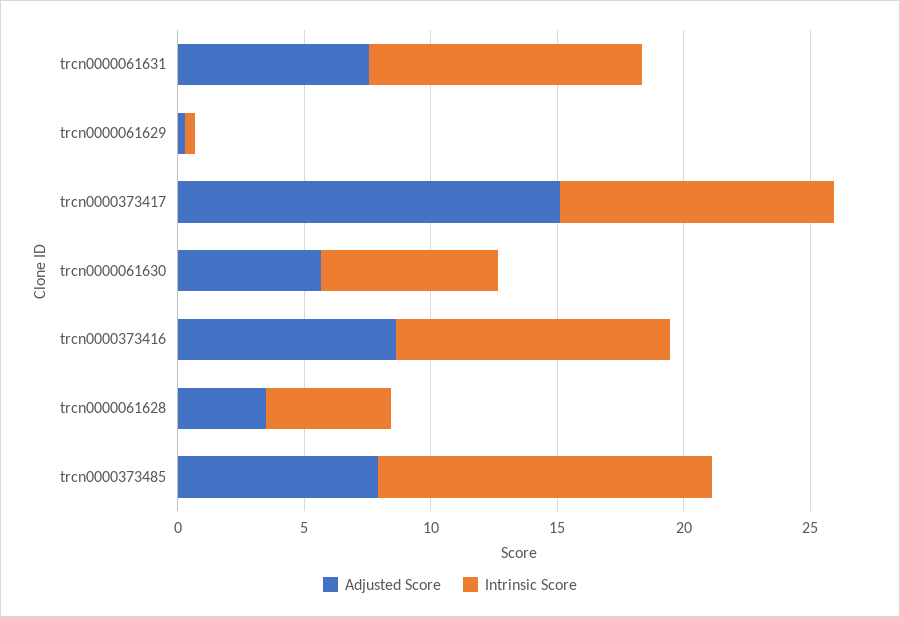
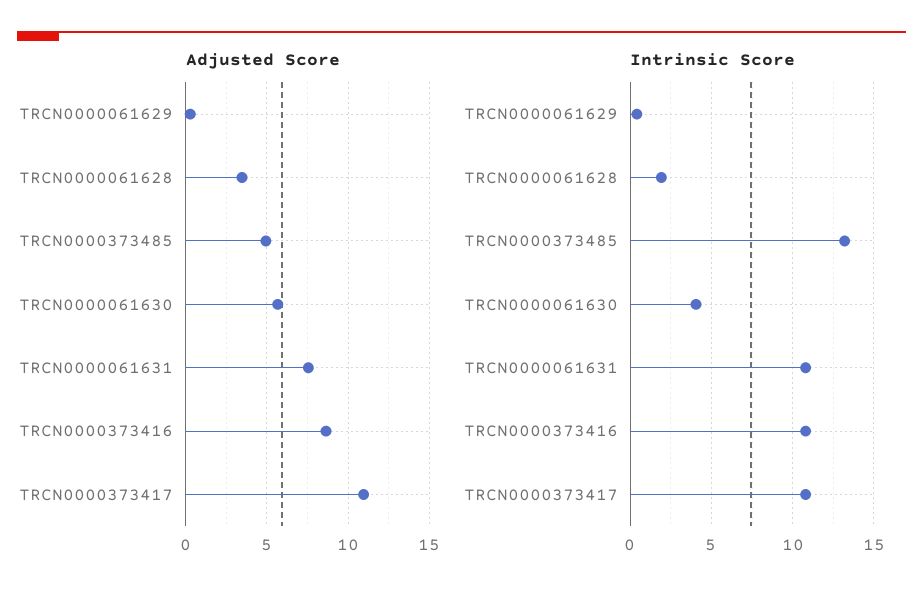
Adjusted Score, trcn0000373417: 15 -> 11
Intrinsic Score, trcn0000061630: 7 -> 4
Intrinsic Score, trcn0000061628: 5 -> 2
Adjusted Score, trcn0000373485: 8 -> 5

